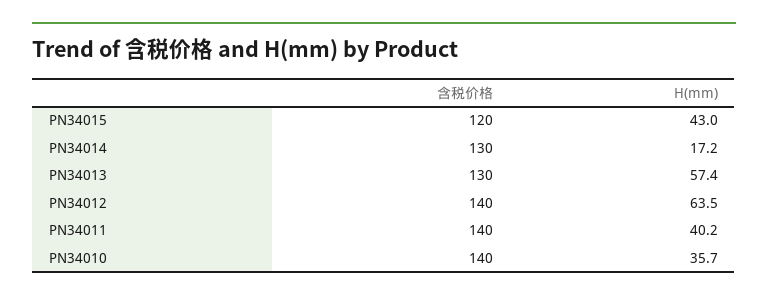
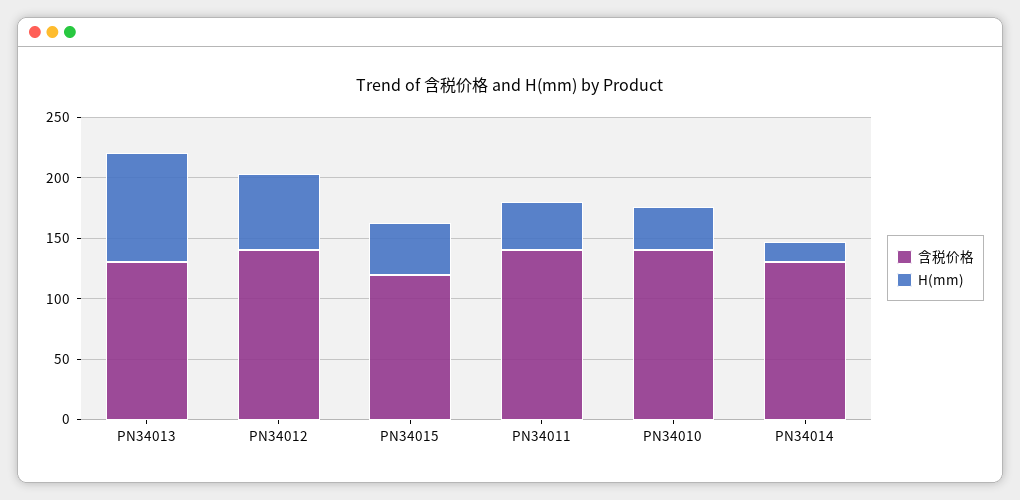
H(mm), PN34013: 57.4 -> 90

